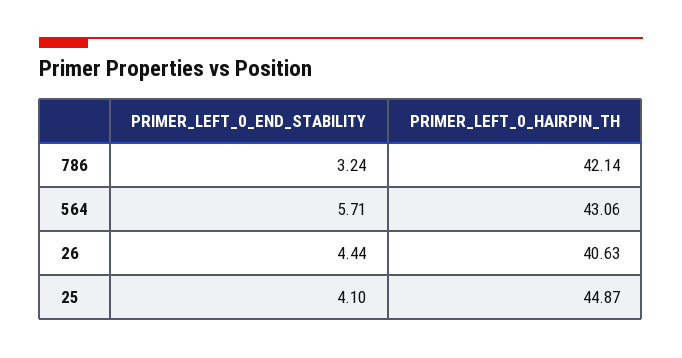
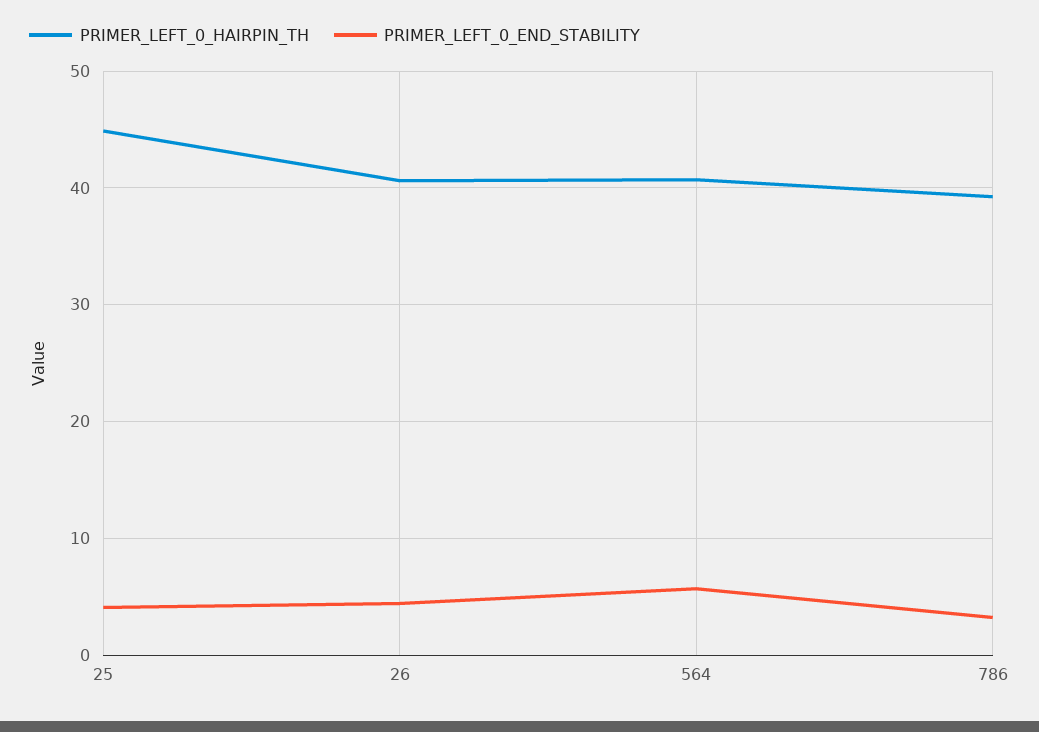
PRIMER_LEFT_0_HAIRPIN_TH, 786: 42.14 -> 39
PRIMER_LEFT_0_HAIRPIN_TH, 564: 43.06 -> 41

